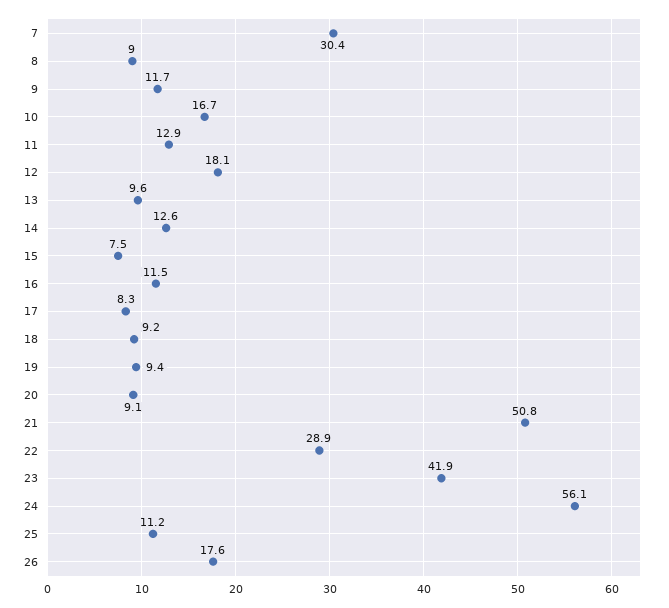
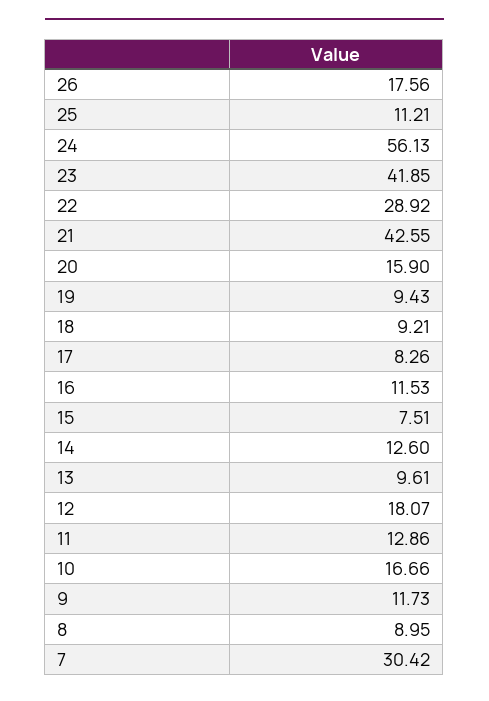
20: 9.1 -> 15.9
21: 50.8 -> 42.55

